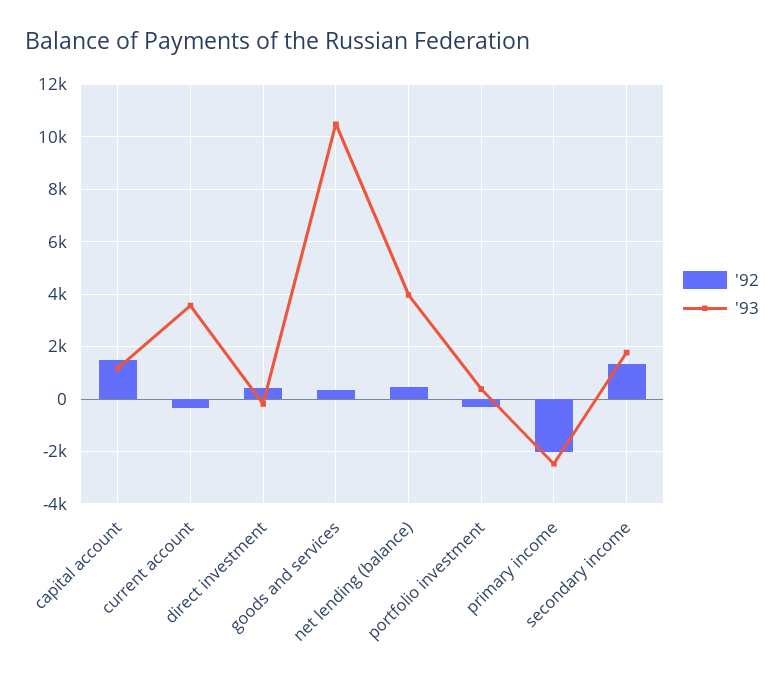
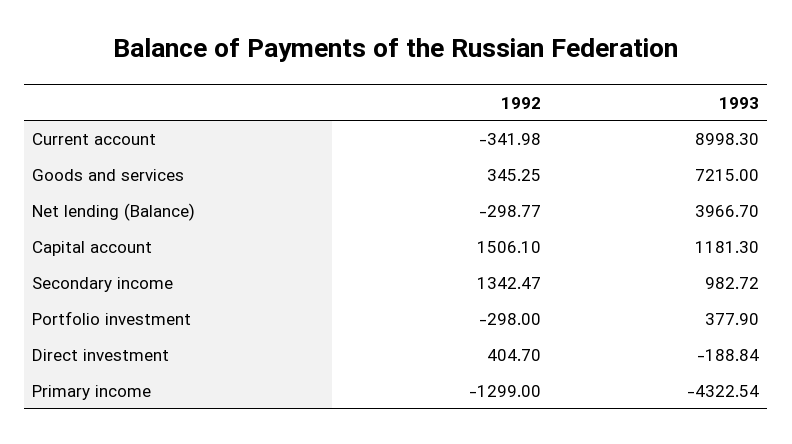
'93, current account: 3500 -> 8998.3
'93, goods and services: 10500 -> 7215
'92, net lending (balance): 500 -> -298.77
'92, primary income: -2000 -> -1299
'93, primary income: -2500 -> -4322.54
'93, secondary income: 1750 -> 982.72

